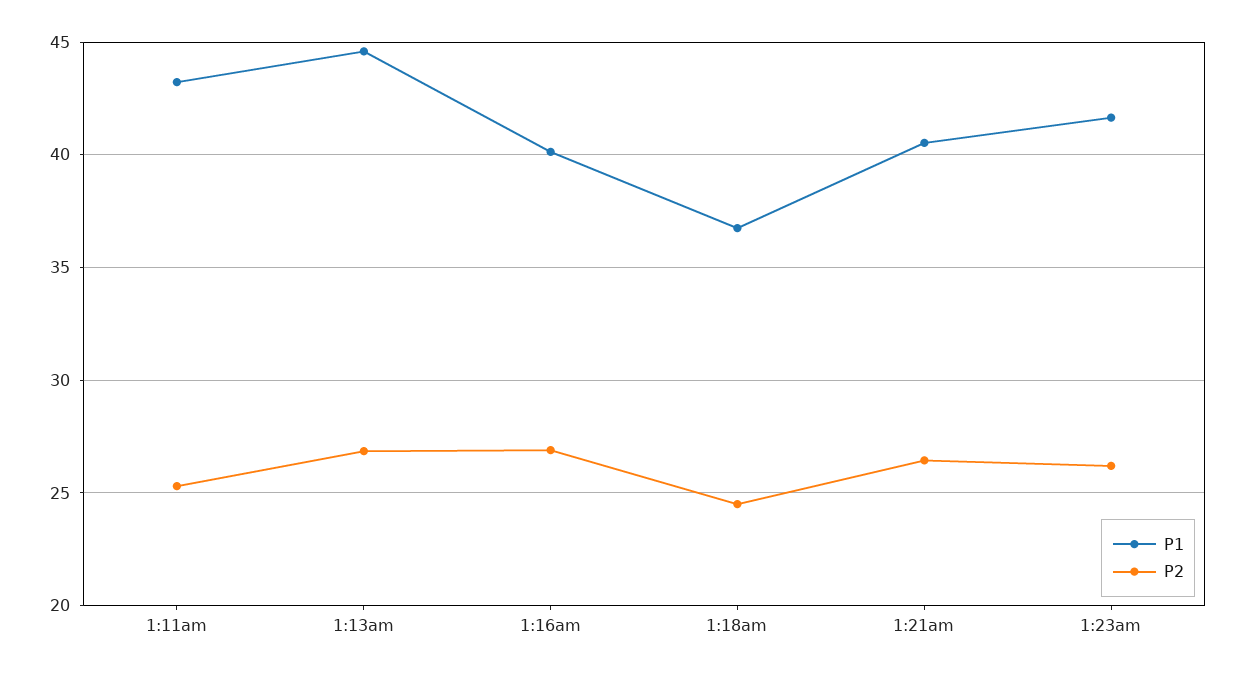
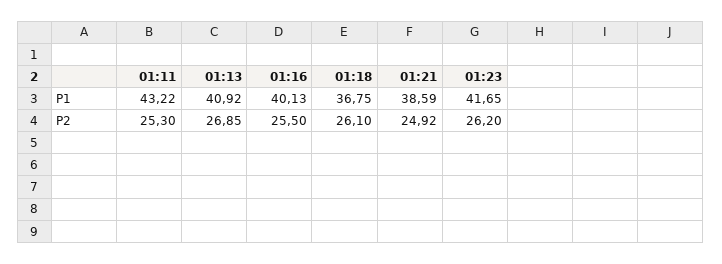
P1, 1:13am: 44.5 -> 40.92
P2, 1:16am: 27 -> 25.5
P2, 1:18am: 24.5 -> 26.1
P1, 1:21am: 40.5 -> 38.59
P2, 1:21am: 26.5 -> 24.92

